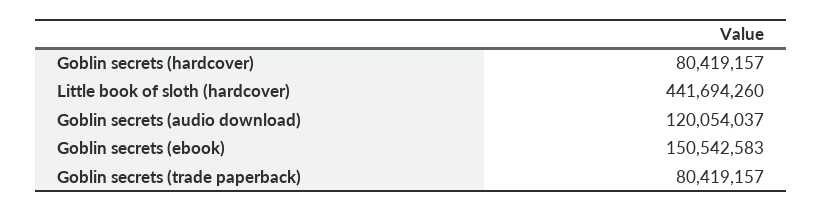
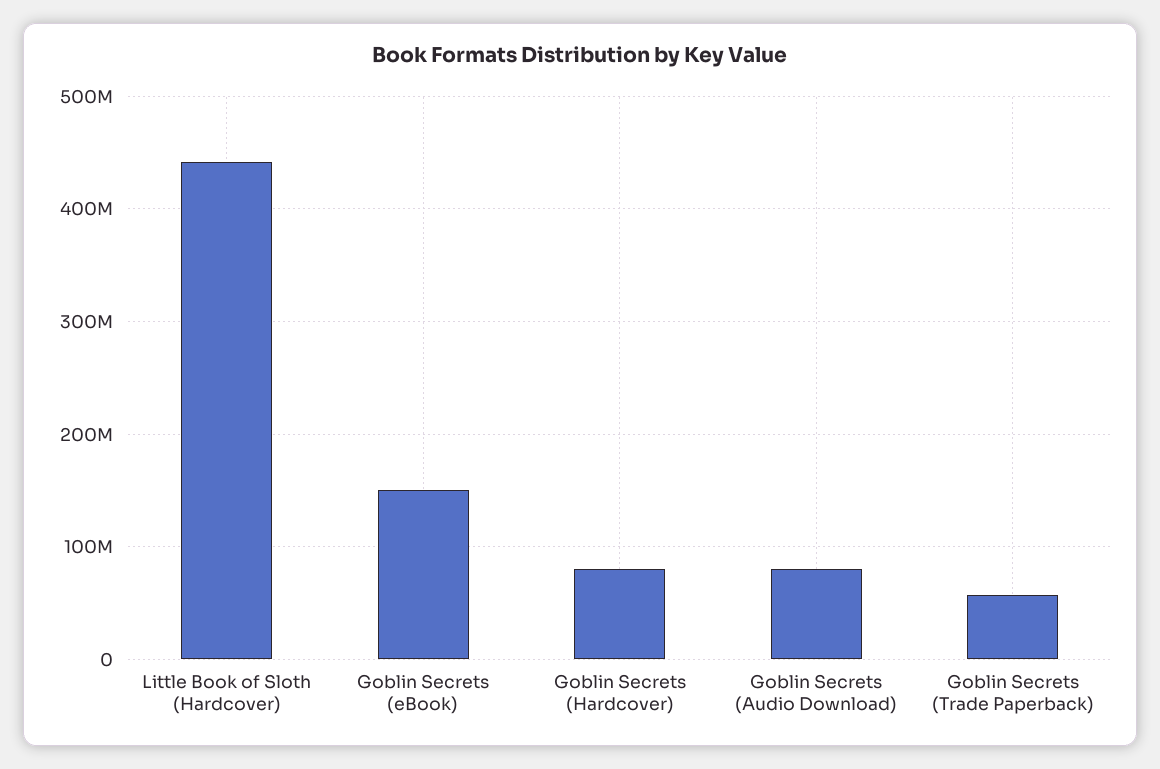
Goblin secrets (audio download): 120054037 -> 80000000
Goblin secrets (trade paperback): 80419157 -> 60000000

